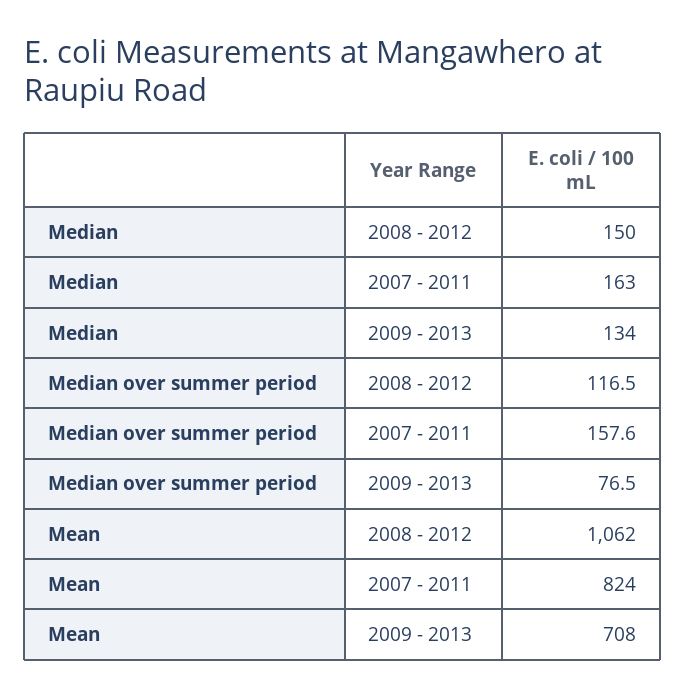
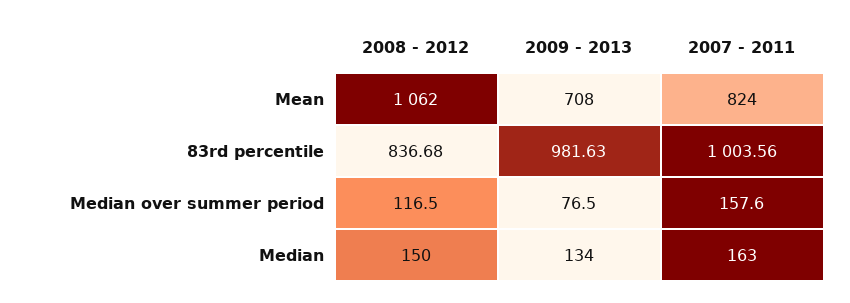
83rd percentile, 2008 - 2012: none -> 836.68
83rd percentile, 2009 - 2013: none -> 981.63
83rd percentile, 2007 - 2011: none -> 1003.56

